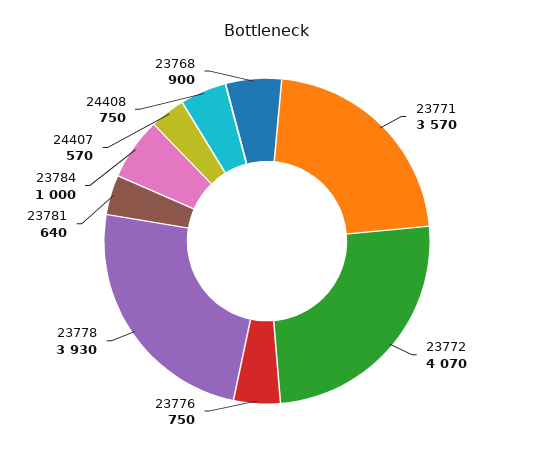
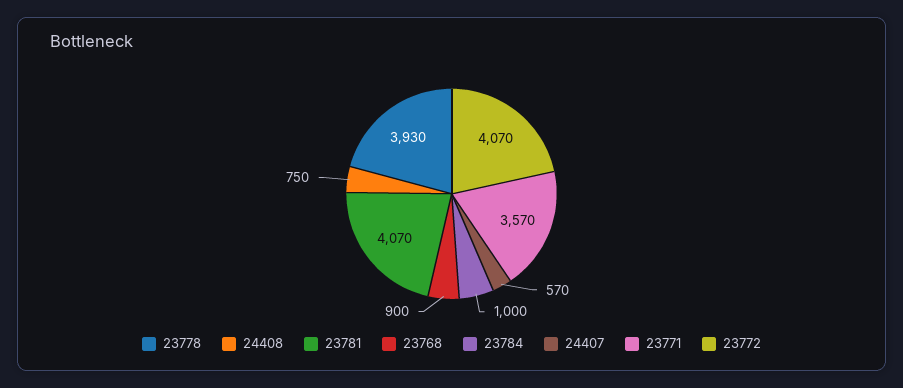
23776: 750 -> none
23781: 640 -> 4070

